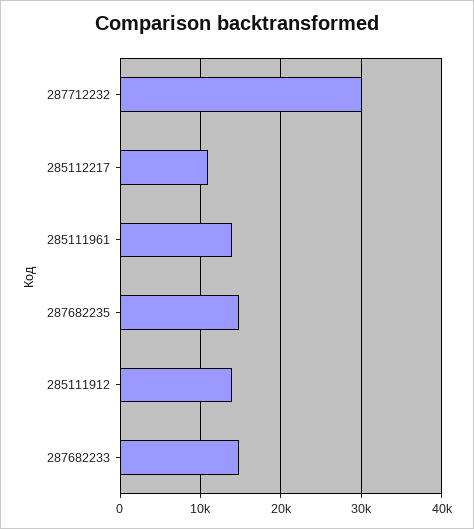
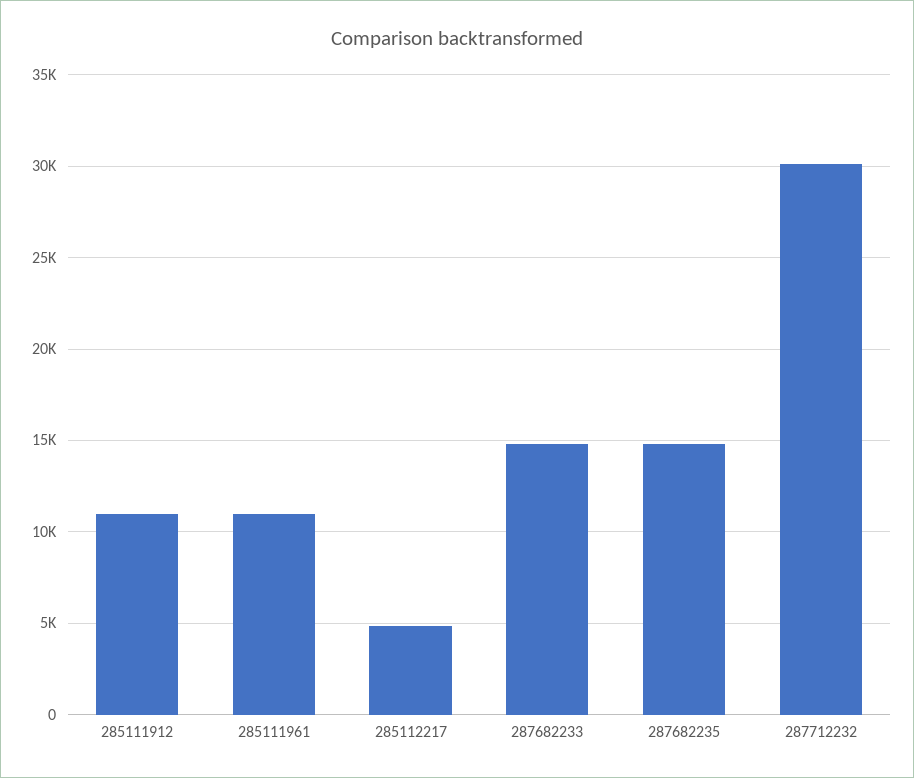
285112217: 11000 -> 5000
285111961: 14000 -> 11000
285111912: 14000 -> 11000

